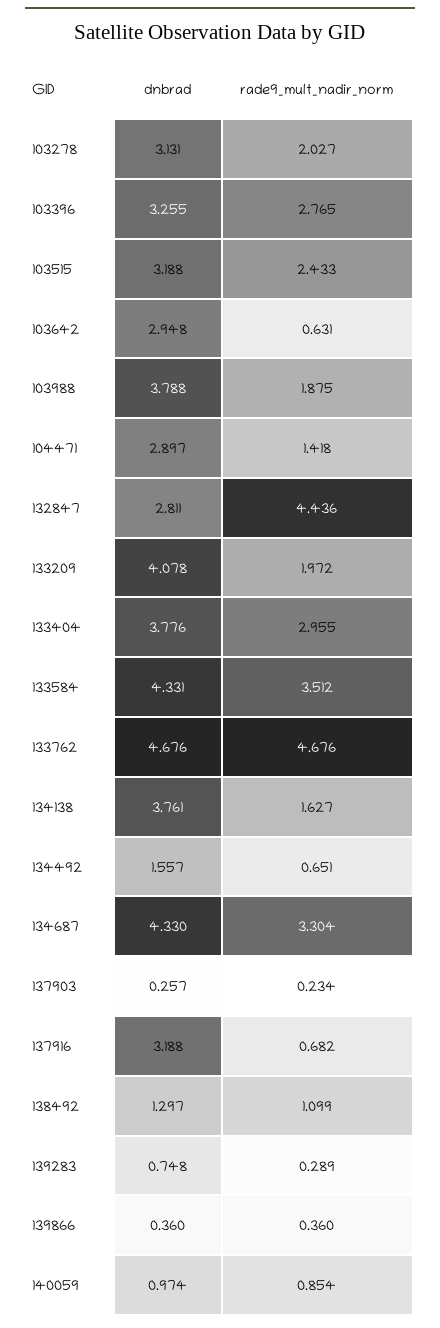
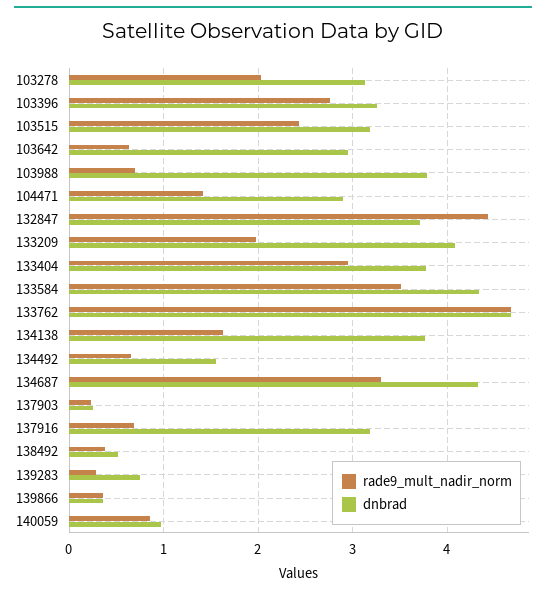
rade9_mult_nadir_norm, 103988: 1.875 -> 0.7
dnbrad, 132847: 2.811 -> 3.7
dnbrad, 138492: 1.297 -> 0.5
rade9_mult_nadir_norm, 138492: 1.099 -> 0.4

